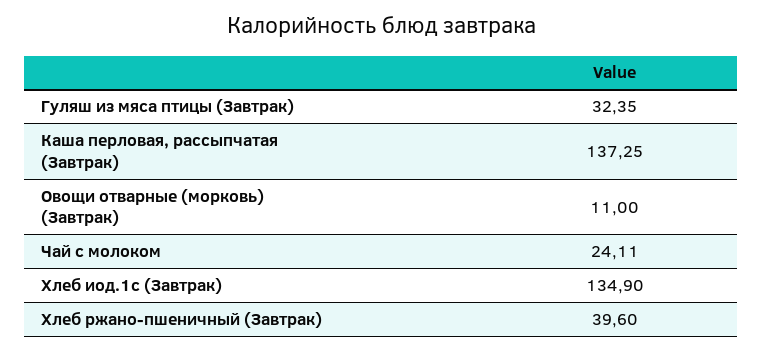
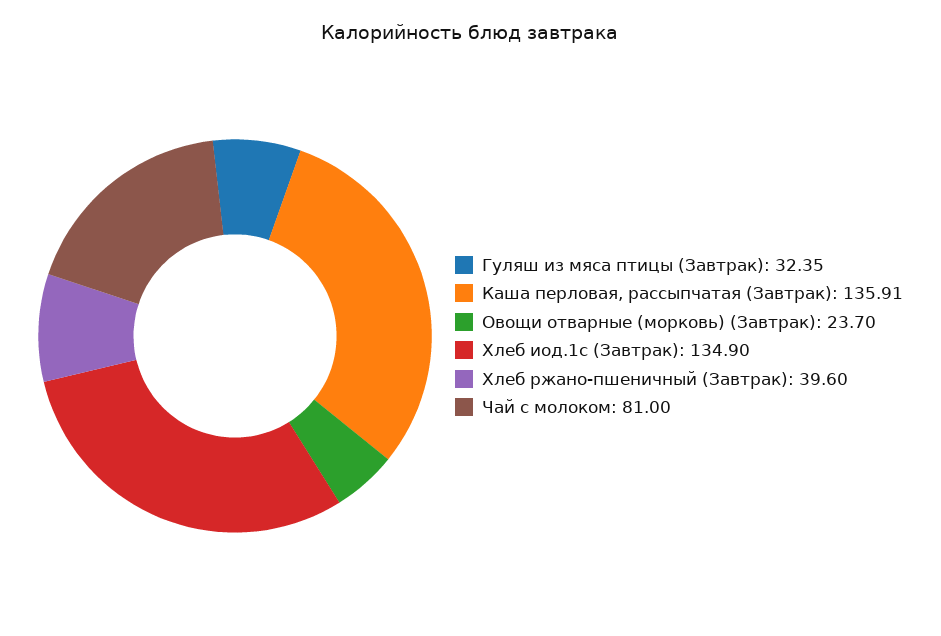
Каша перловая, рассыпчатая (Завтрак): 137.25 -> 135.91
Овощи отварные (морковь) (Завтрак): 11 -> 23.7
Чай с молоком: 24.11 -> 81

